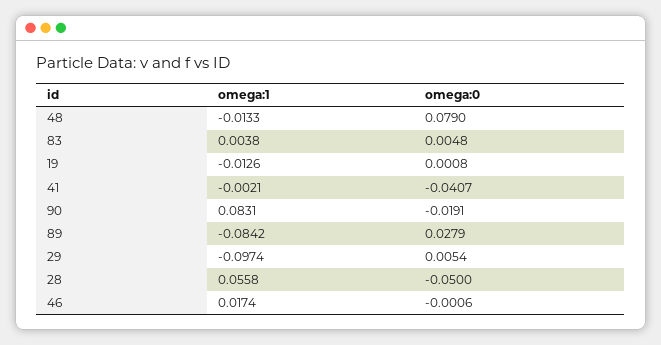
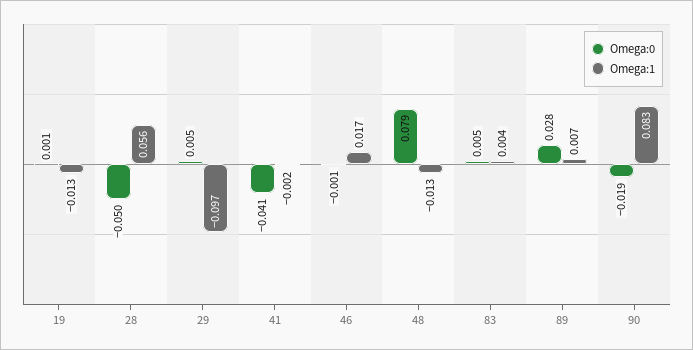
omega:1, 89: -0.0842 -> 0.007

